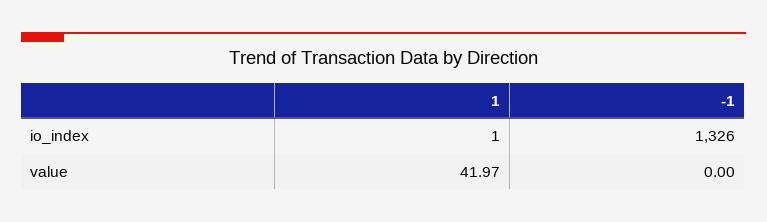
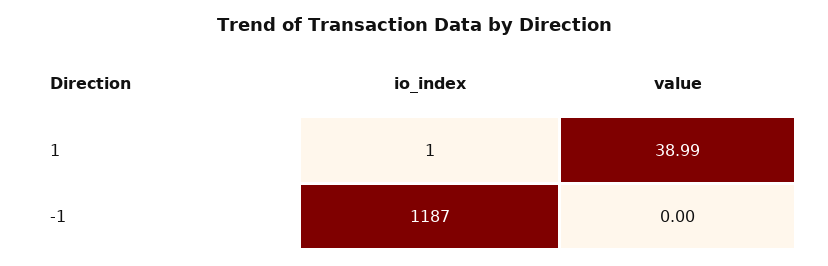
-1, io_index: 1326 -> 1187
1, value: 41.97 -> 38.99

